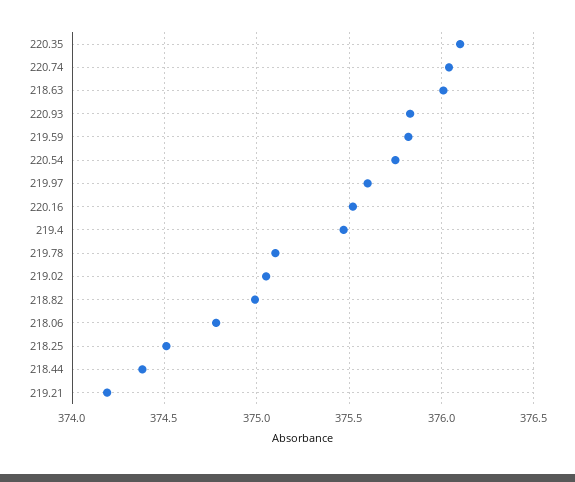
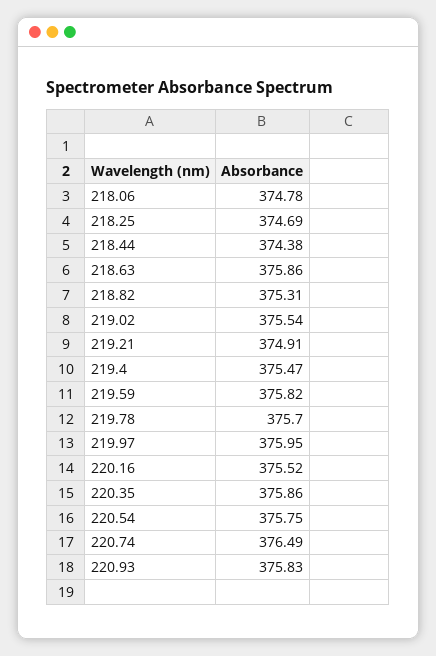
220.35: 376.1 -> 375.86
220.74: 376.05 -> 376.49
218.63: 376 -> 375.86
219.97: 375.6 -> 375.95
219.78: 375.1 -> 375.7
219.02: 375.05 -> 375.54
218.82: 375 -> 375.31
218.25: 374.5 -> 374.69
219.21: 374.2 -> 374.91

